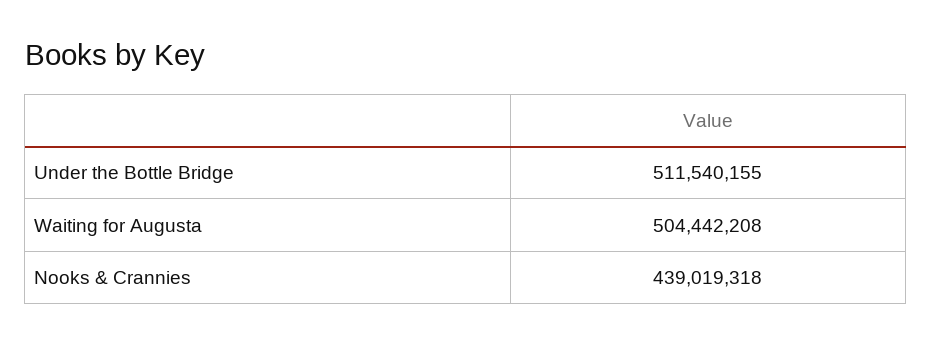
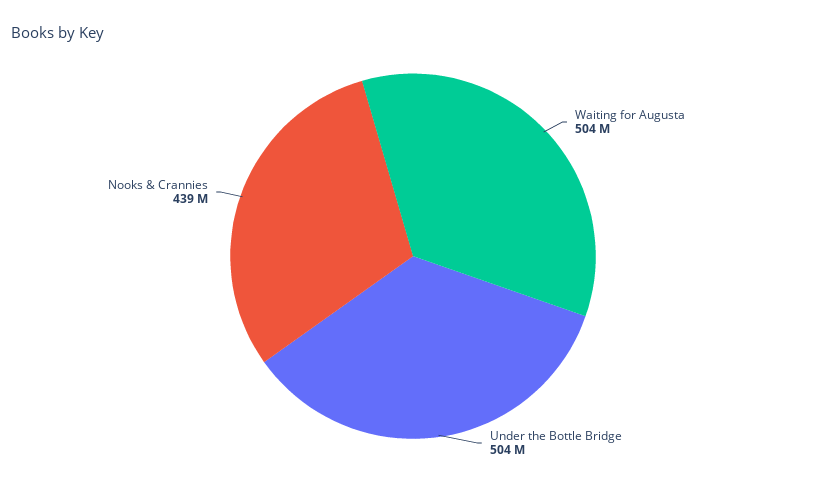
Under the Bottle Bridge: 511540155 -> 504000000

